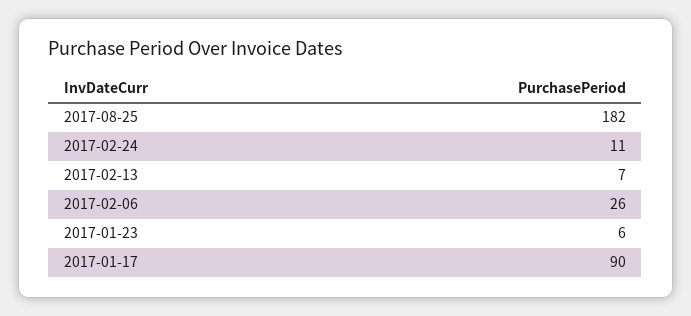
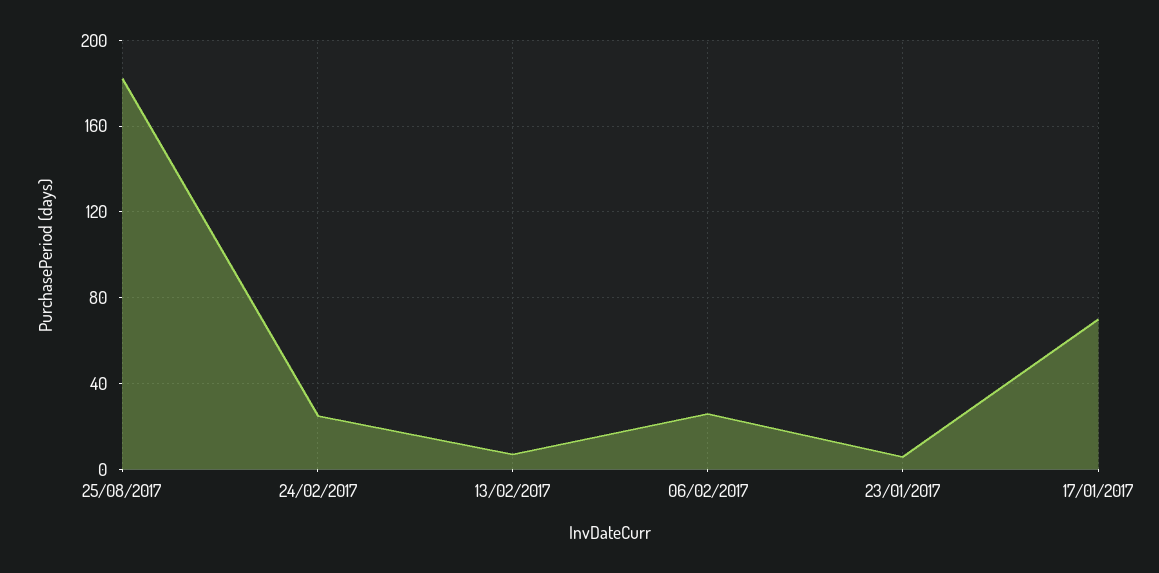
2017-02-24: 11 -> 25
2017-01-17: 90 -> 70

